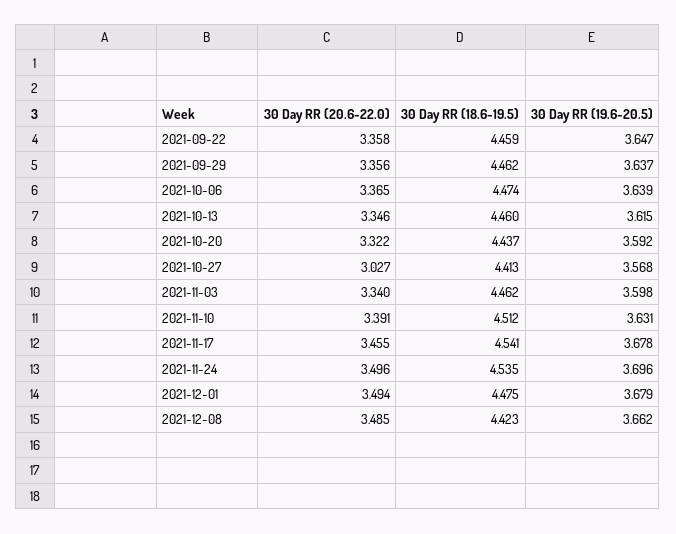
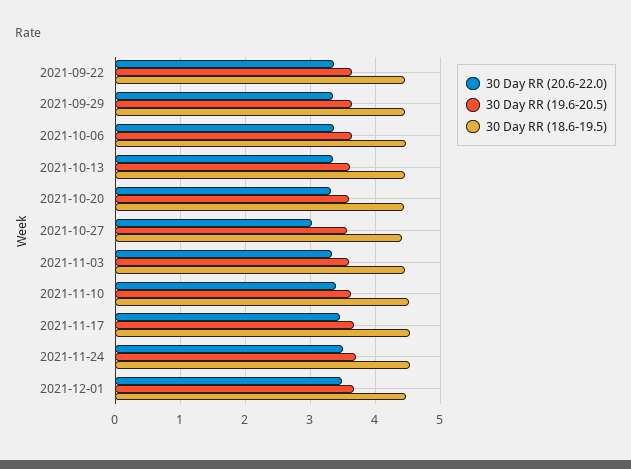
30 Day RR (20.6-22.0), 2021-12-08: 3.485 -> none
30 Day RR (18.6-19.5), 2021-12-08: 4.423 -> none
30 Day RR (19.6-20.5), 2021-12-08: 3.662 -> none

